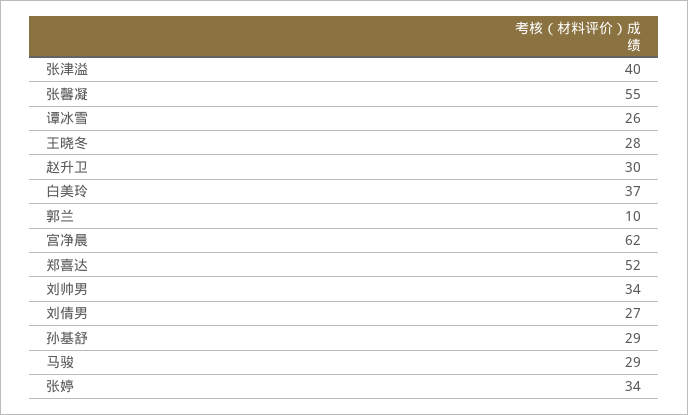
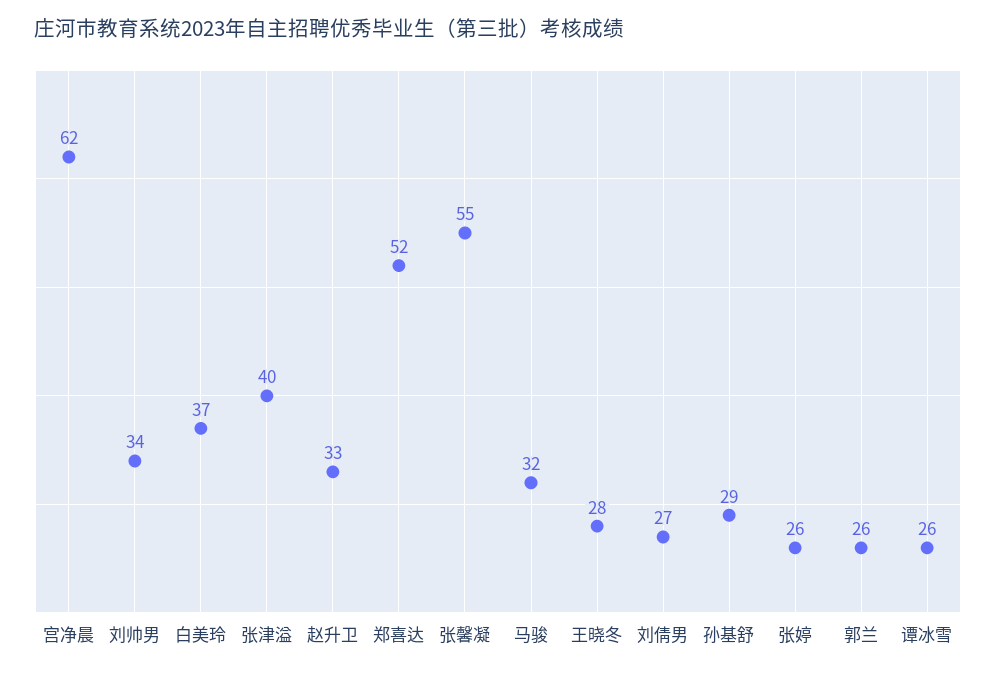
赵升卫: 30 -> 33
郭兰: 10 -> 26
马骏: 29 -> 32
张婷: 34 -> 26

